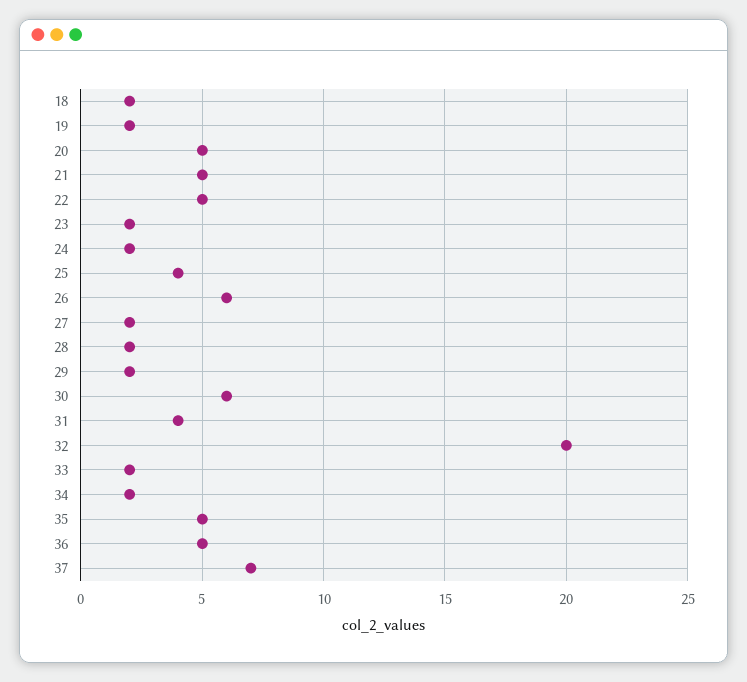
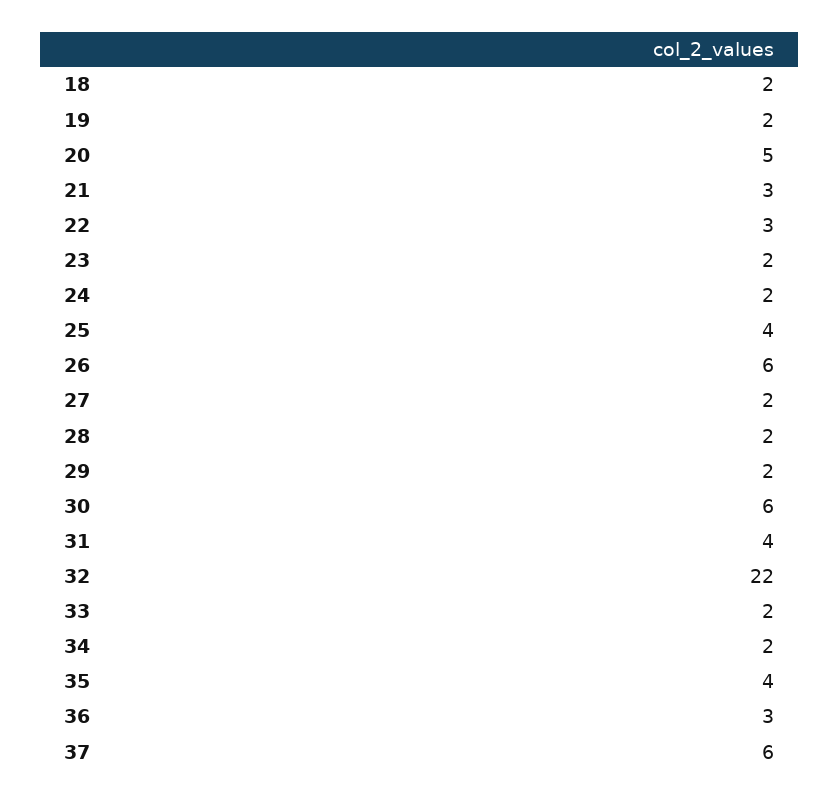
21: 5 -> 3
22: 5 -> 3
32: 20 -> 22
35: 5 -> 4
36: 5 -> 3
37: 7 -> 6

